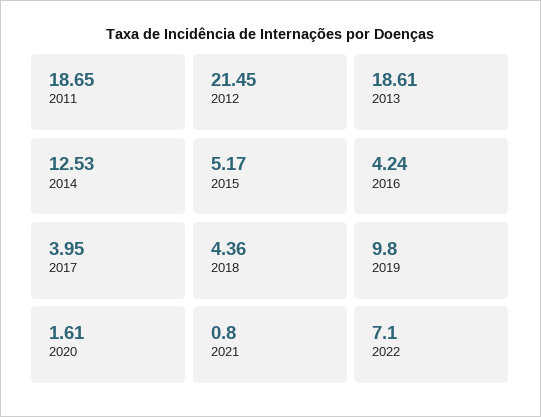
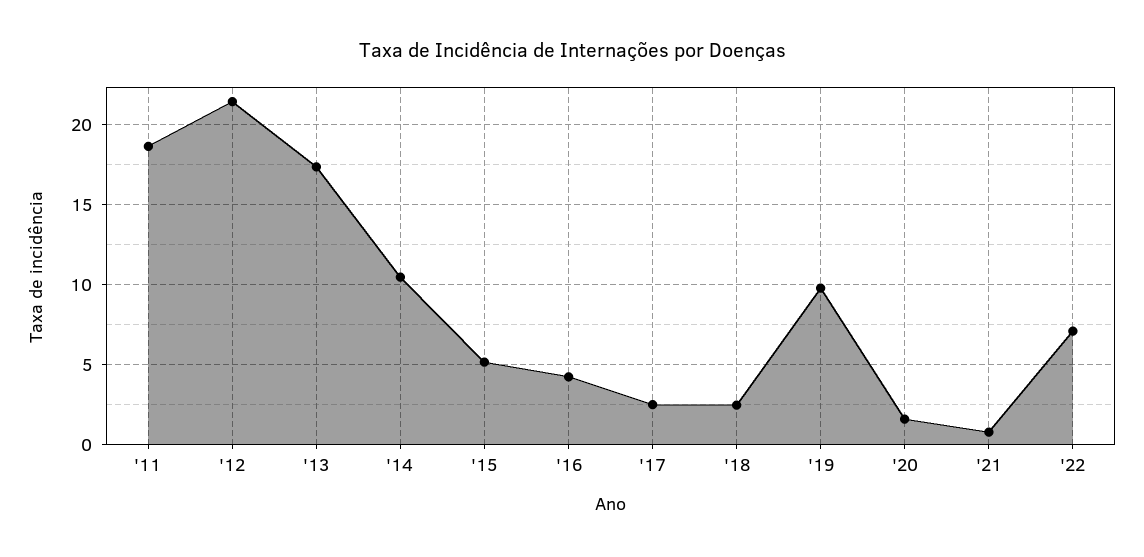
2013: 18.61 -> 17.5
2014: 12.53 -> 10.5
2017: 3.95 -> 2.5
2018: 4.36 -> 2.5

